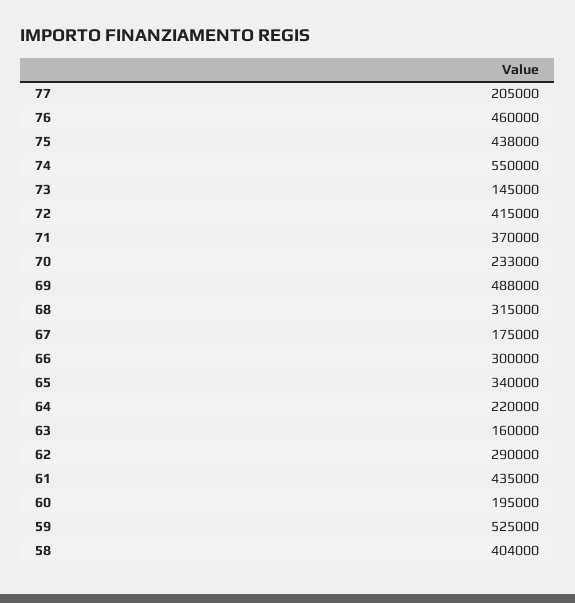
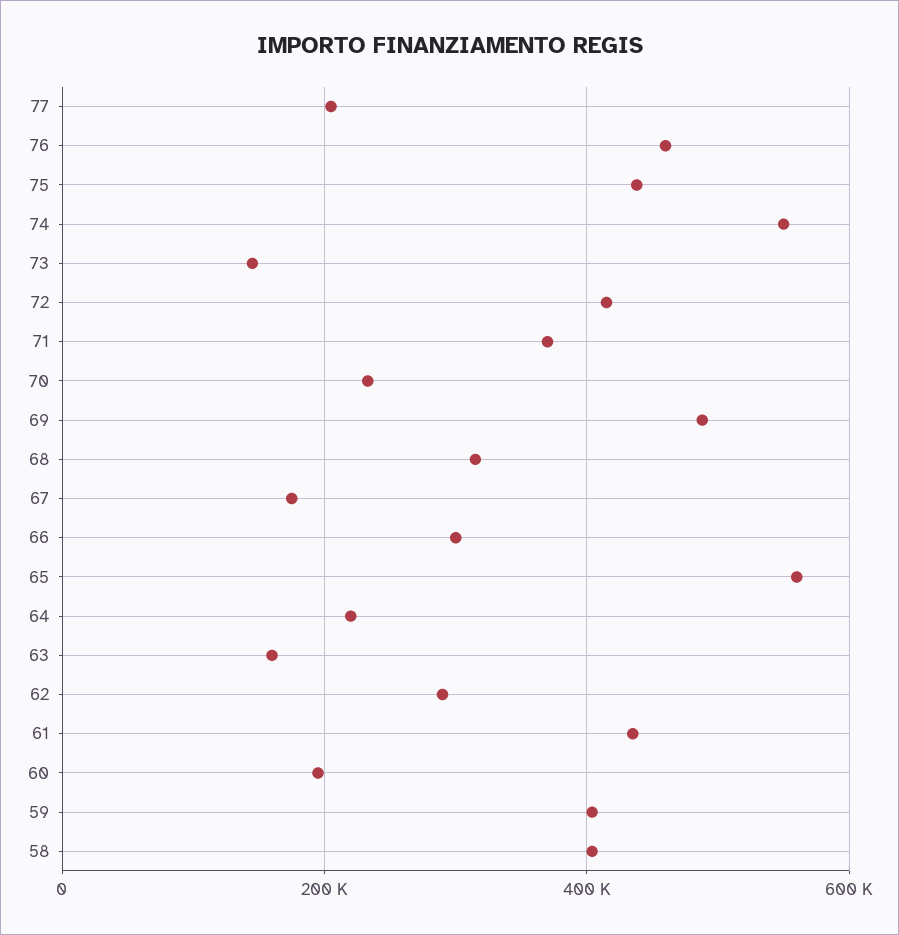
65: 340000 -> 560000
59: 525000 -> 400000

